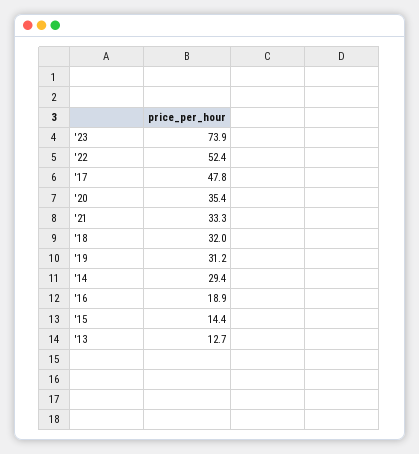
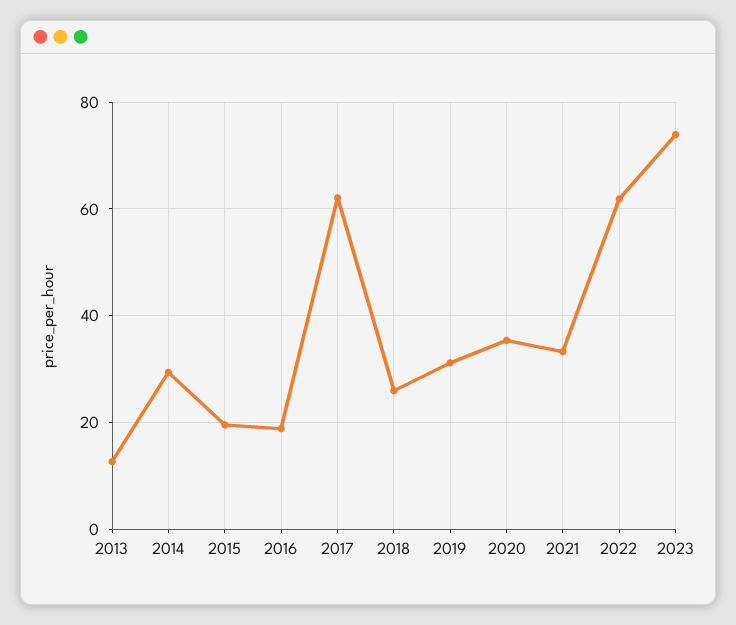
'22: 52.4 -> 62
'17: 47.8 -> 62
'18: 32 -> 26
'15: 14.4 -> 20

